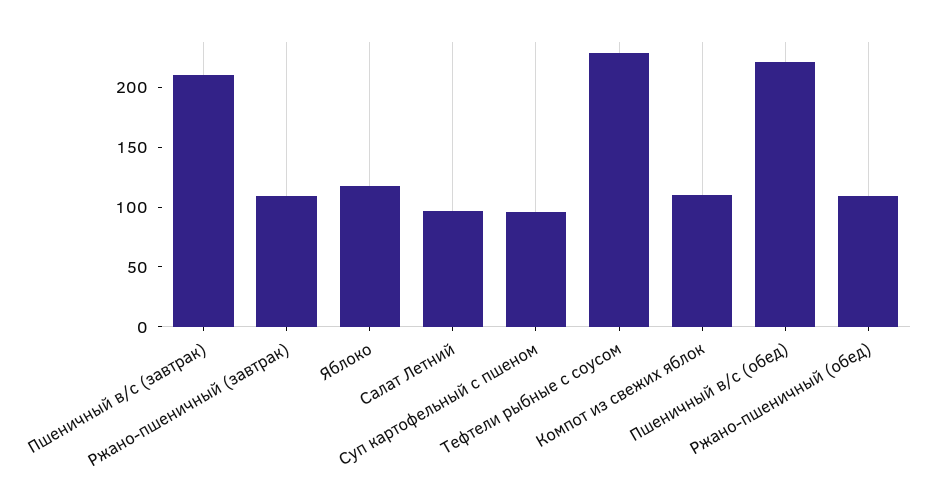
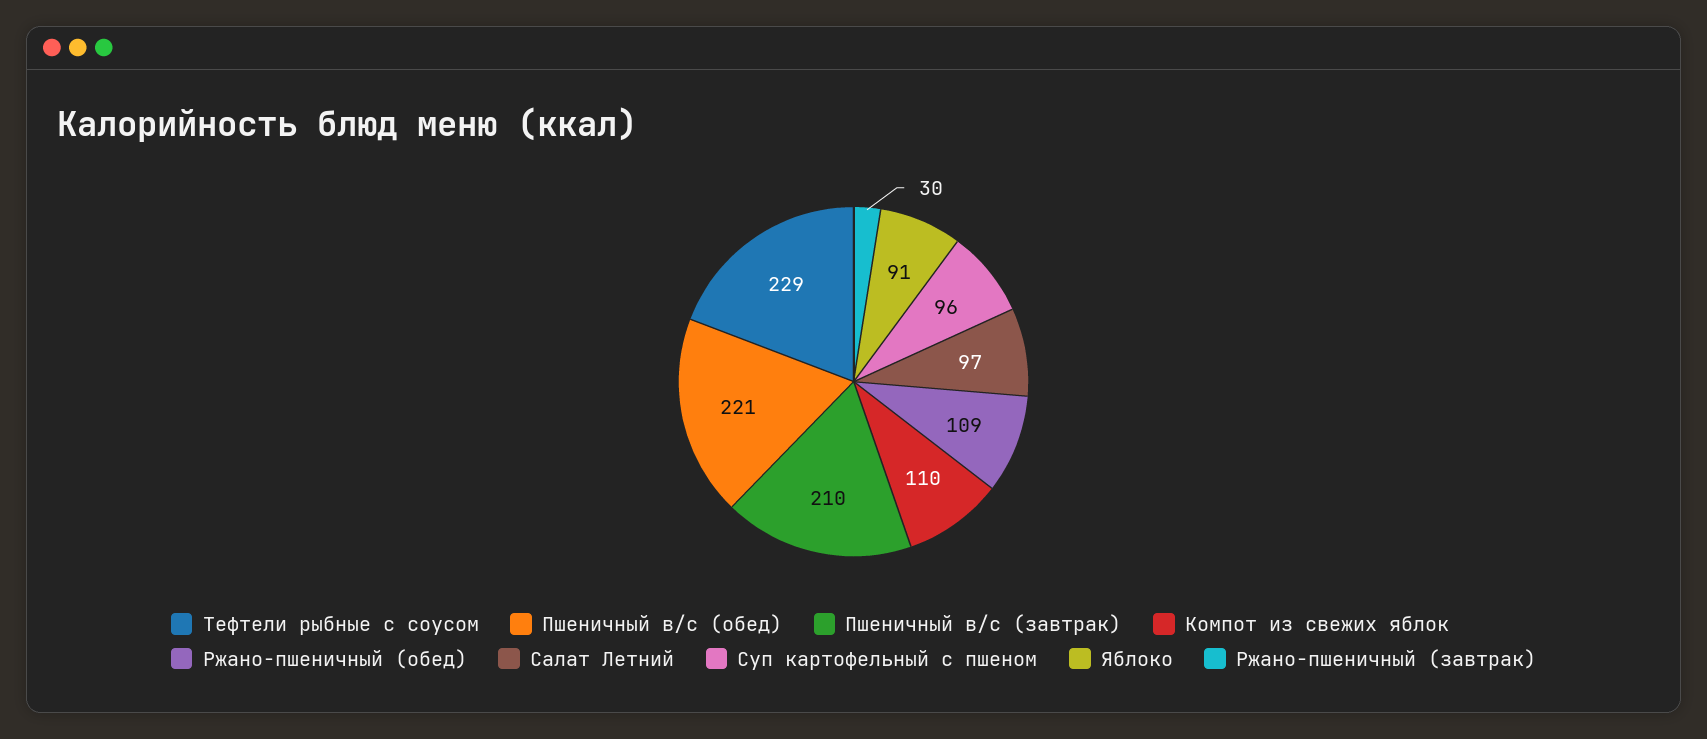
Ржано-пшеничный (завтрак): 110 -> 30
Яблоко: 120 -> 91

